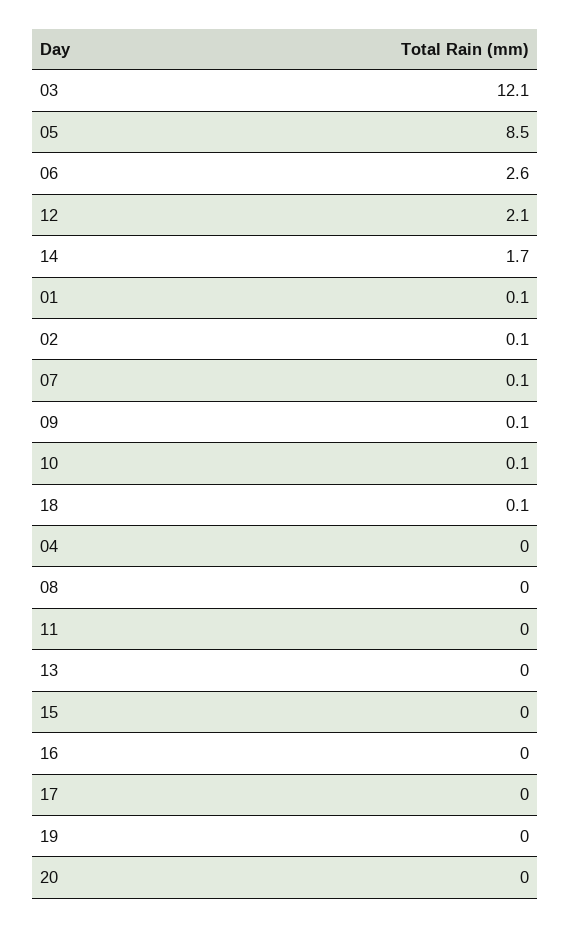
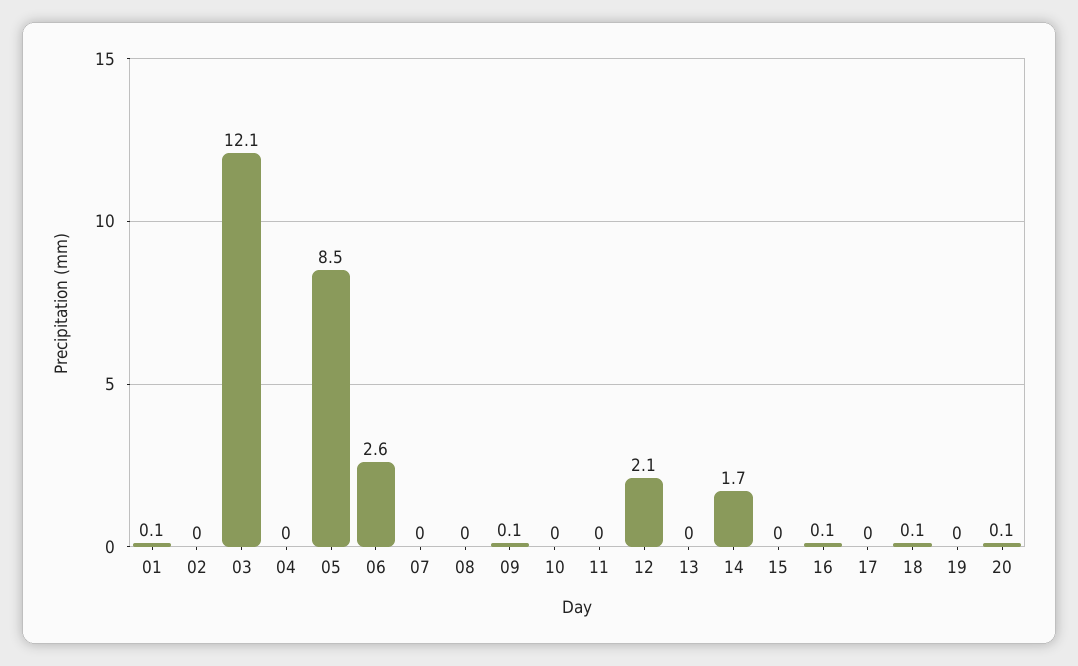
02: 0.1 -> 0
07: 0.1 -> 0
10: 0.1 -> 0
16: 0 -> 0.1
20: 0 -> 0.1

